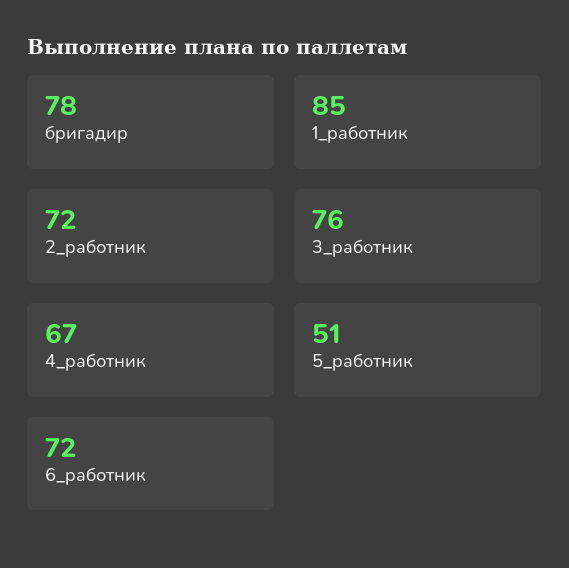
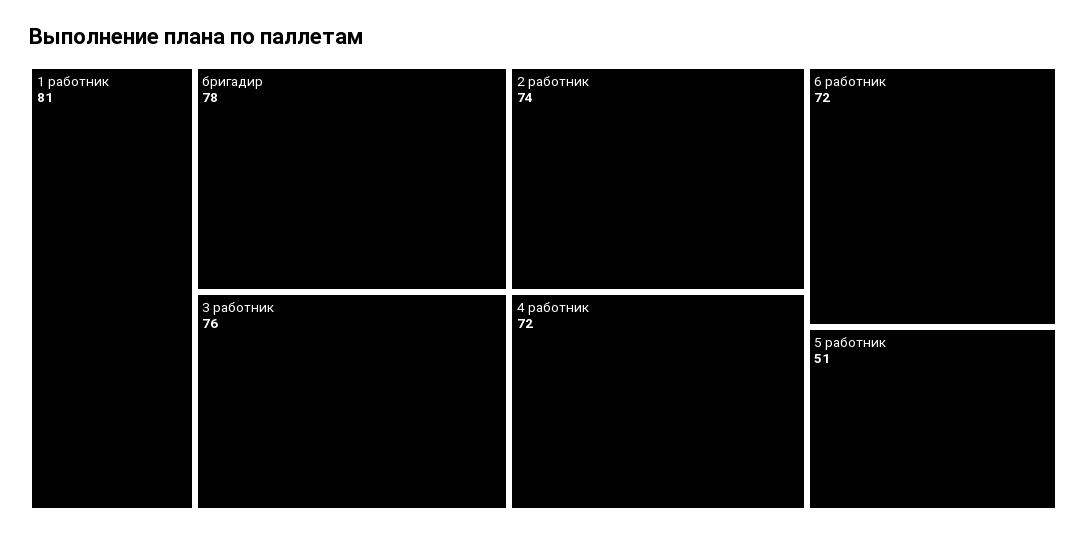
1_работник: 85 -> 81
2_работник: 72 -> 74
4_работник: 67 -> 72

